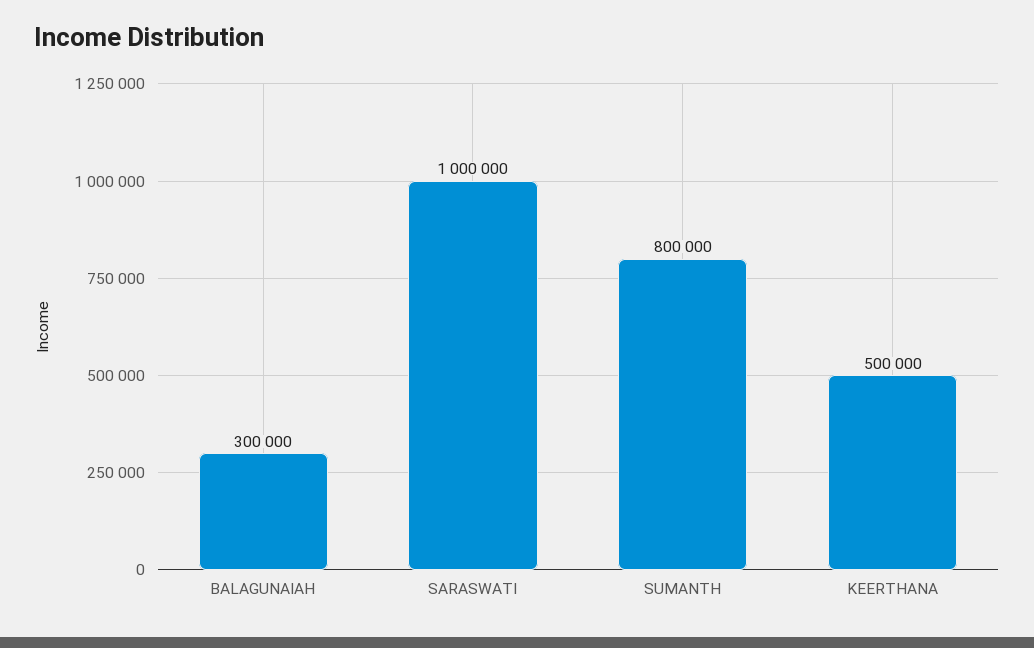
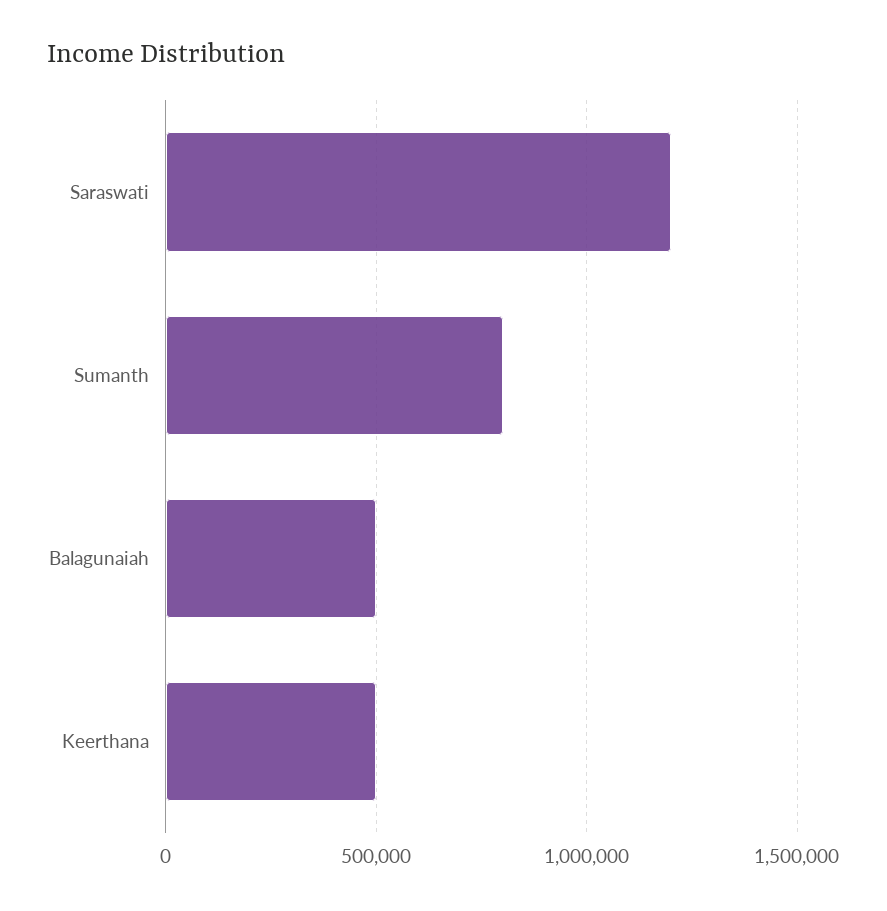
BALAGUNAIAH: 300000 -> 500000
SARASWATI: 1000000 -> 1200000

